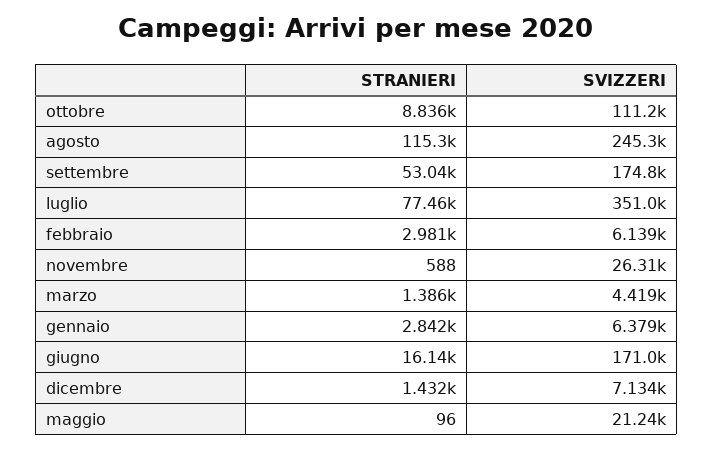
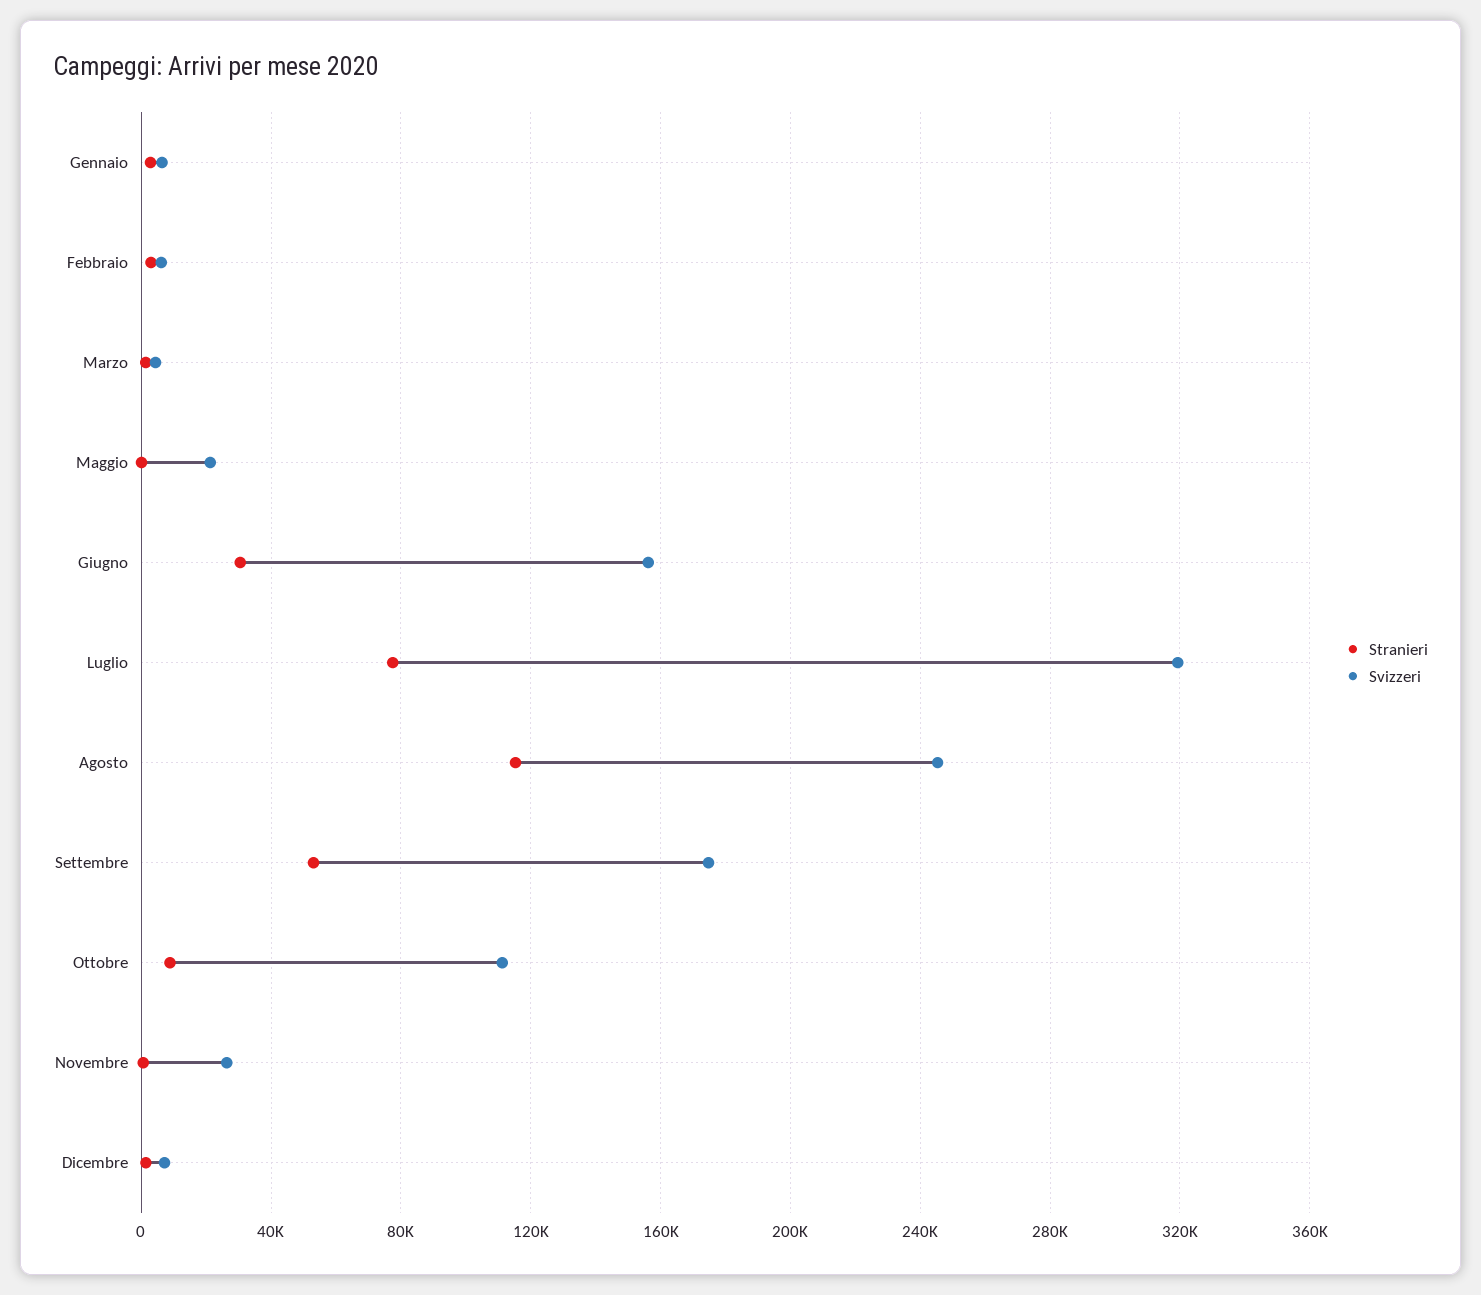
SVIZZERI, luglio: 351000 -> 320000
STRANIERI, giugno: 16140 -> 30000
SVIZZERI, giugno: 171000 -> 155000

